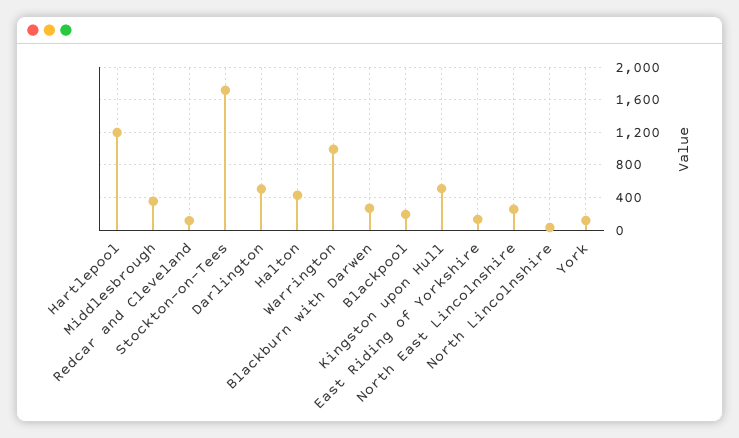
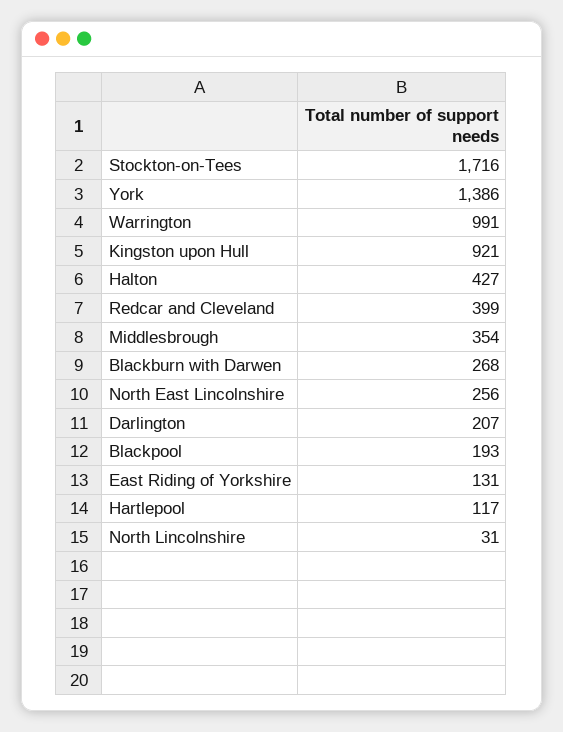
Hartlepool: 1200 -> 117
Redcar and Cleveland: 100 -> 399
Darlington: 500 -> 207
Kingston upon Hull: 500 -> 921
York: 100 -> 1386

